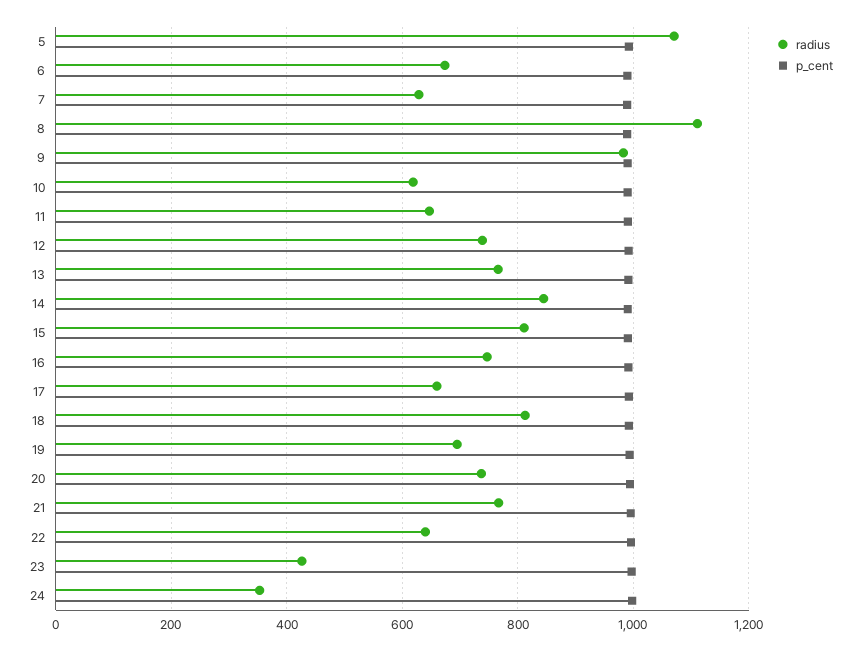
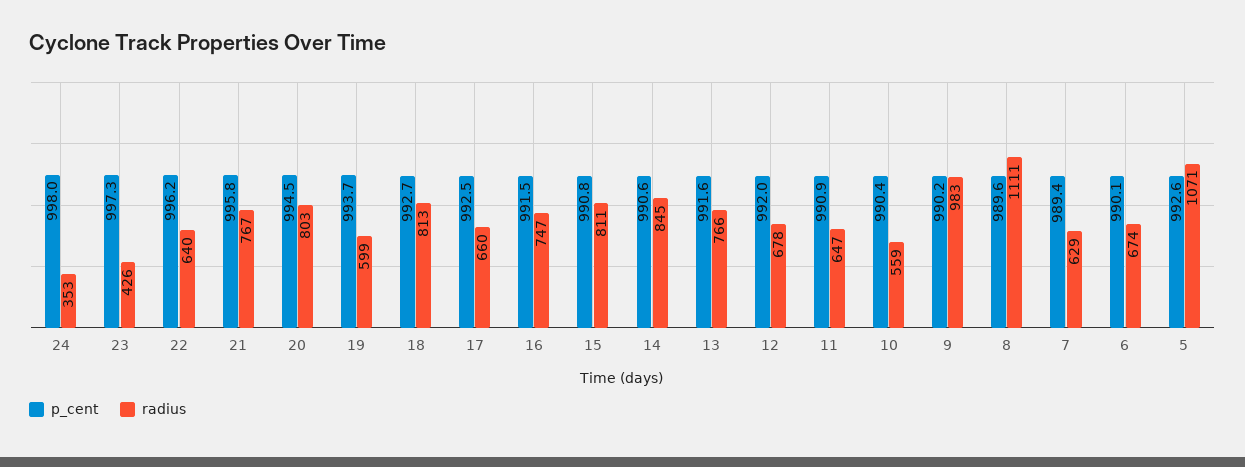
radius, 10: 620 -> 559
radius, 12: 740 -> 678
radius, 19: 700 -> 599
radius, 20: 740 -> 803

